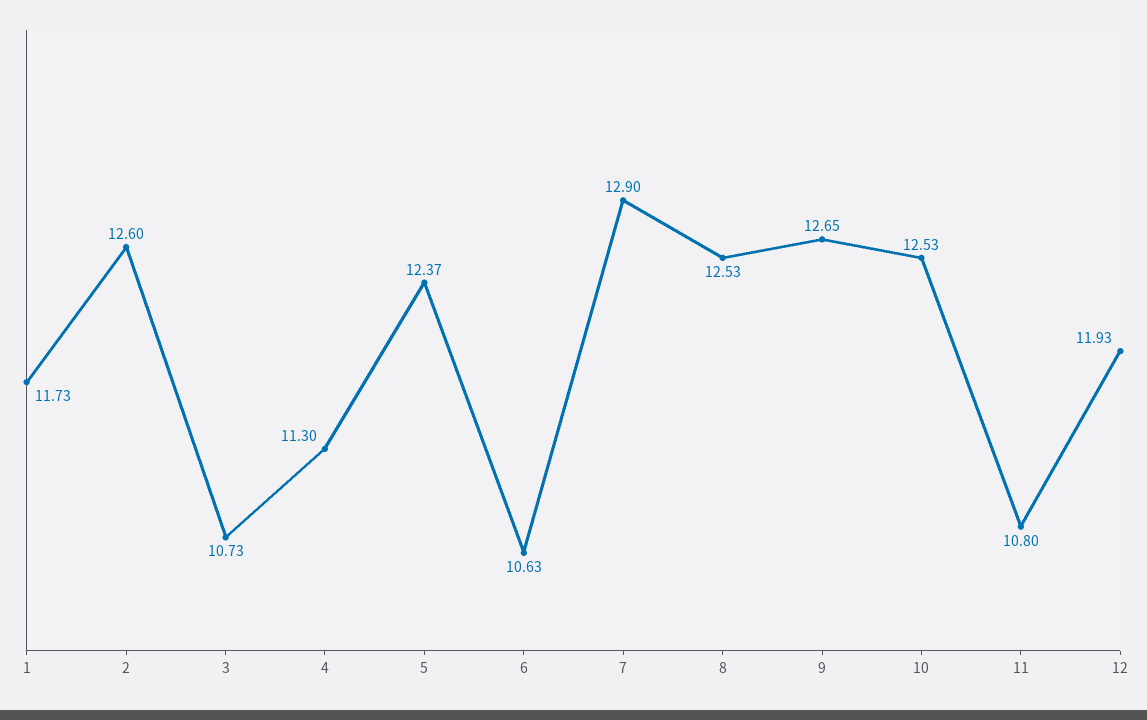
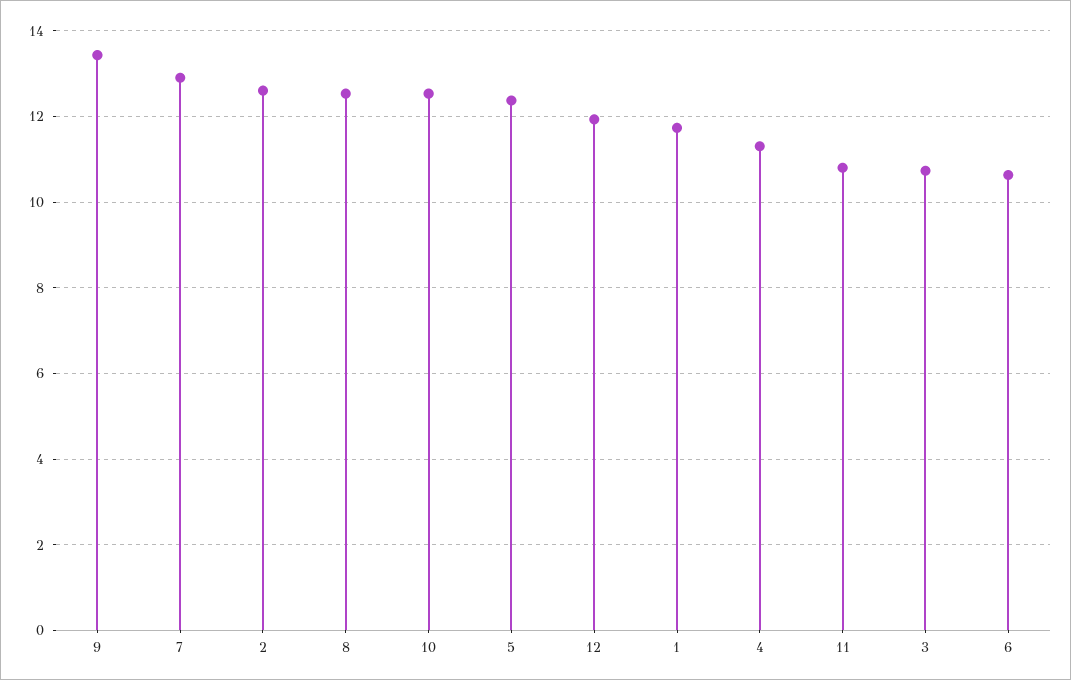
9: 12.65 -> 13.4

